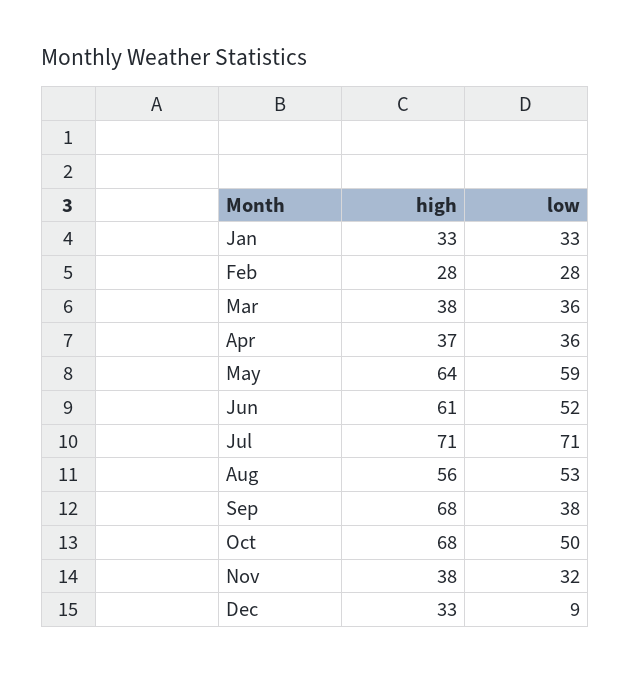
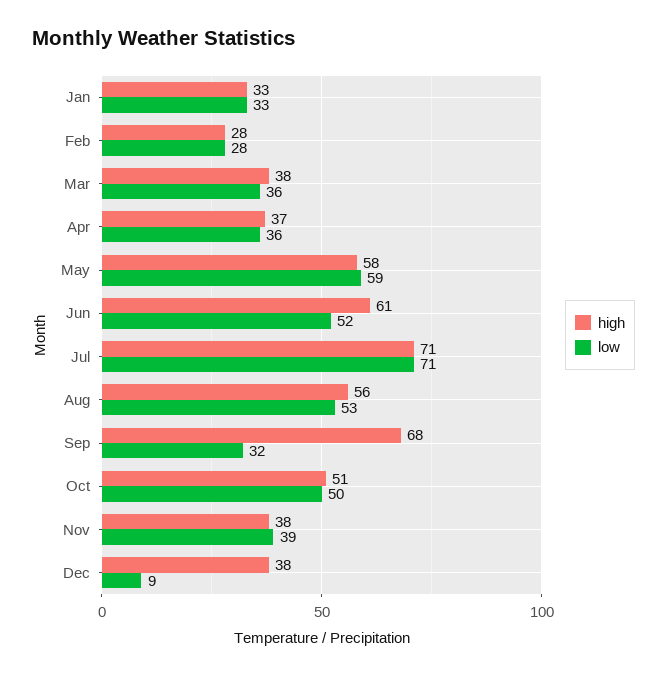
high, May: 64 -> 58
low, Sep: 38 -> 32
high, Oct: 68 -> 51
low, Nov: 32 -> 39
high, Dec: 33 -> 38

